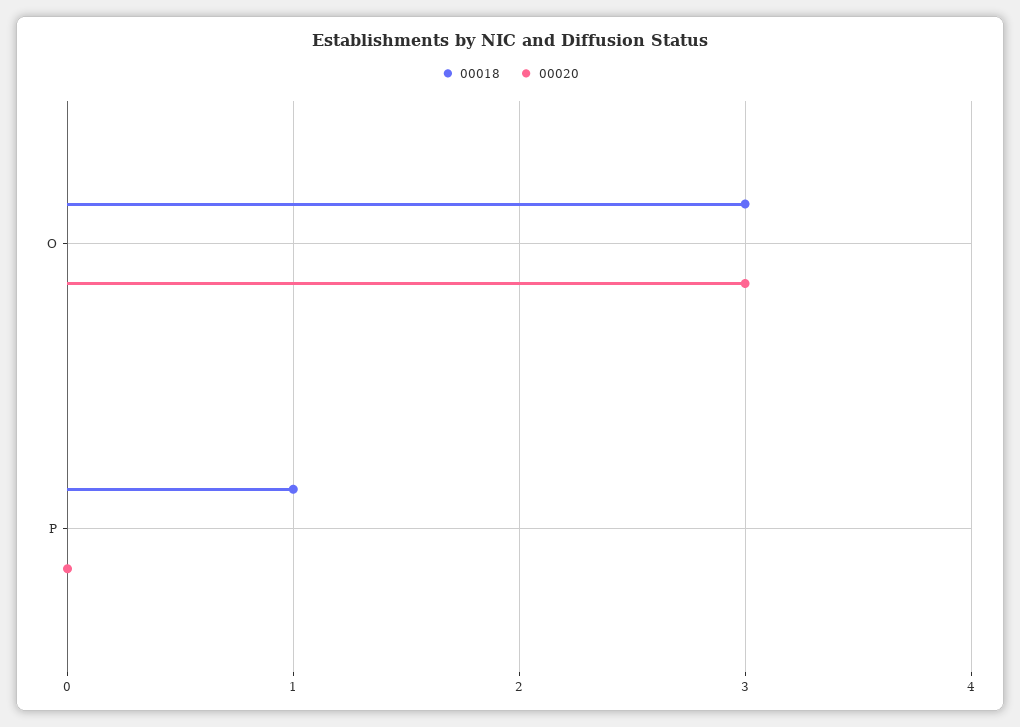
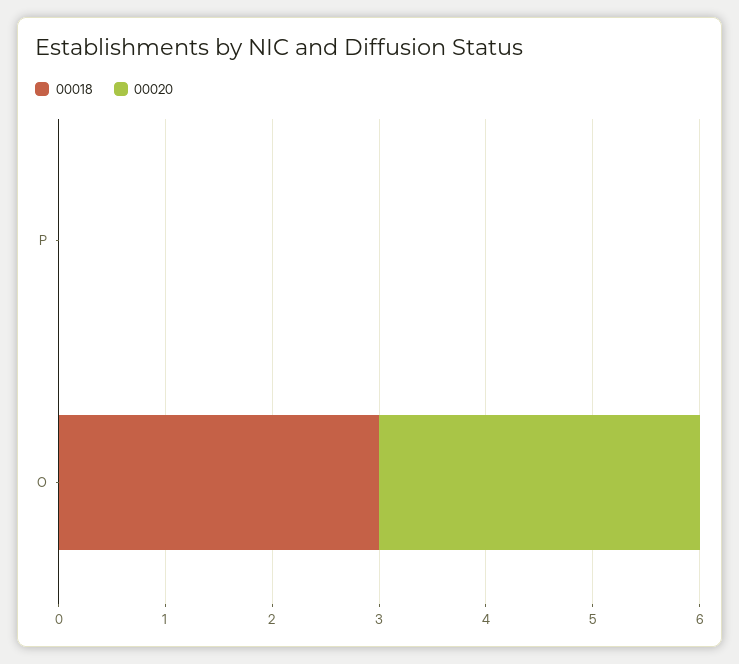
00018, P: 1 -> 0

